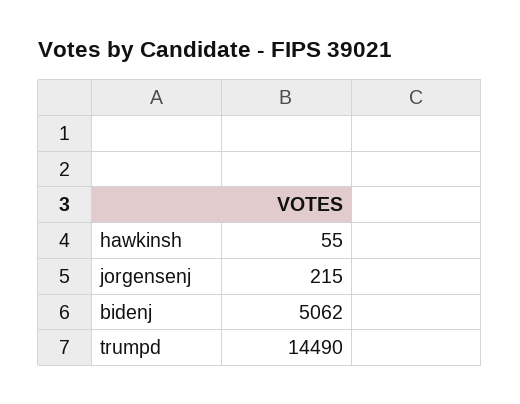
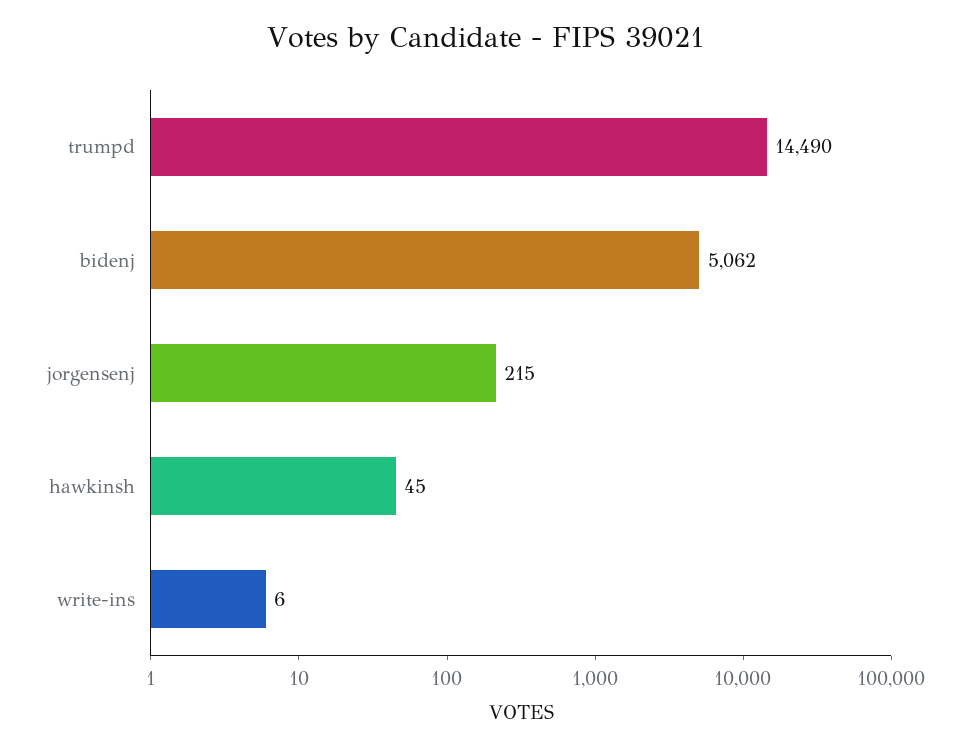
hawkinsh: 55 -> 45
write-ins: none -> 6

